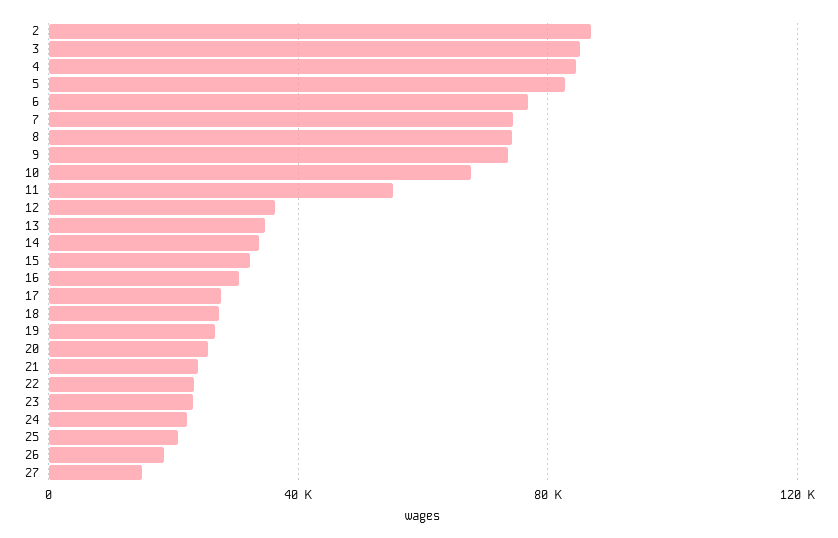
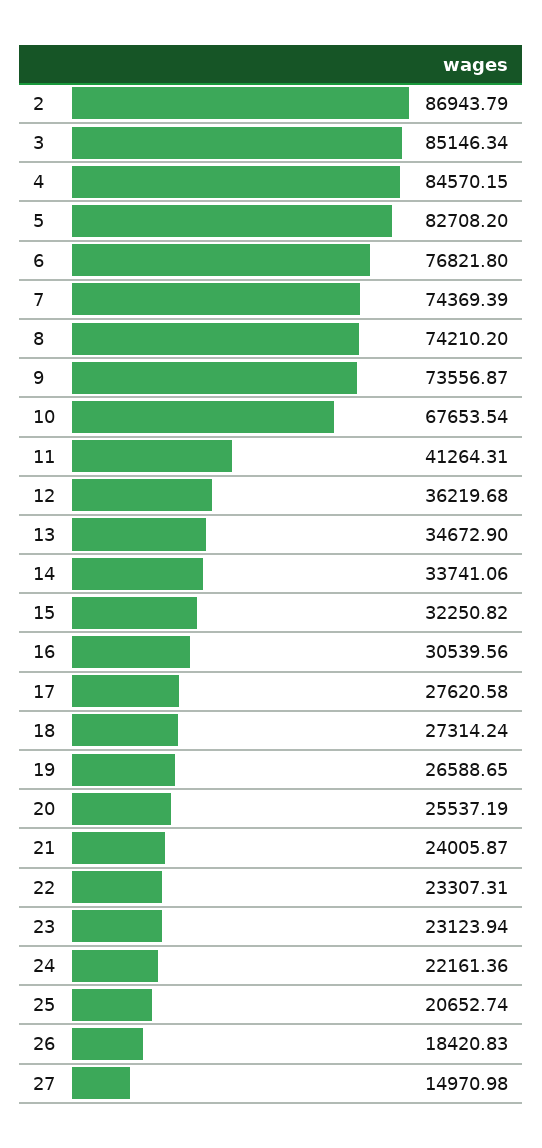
11: 55000 -> 41264.31

